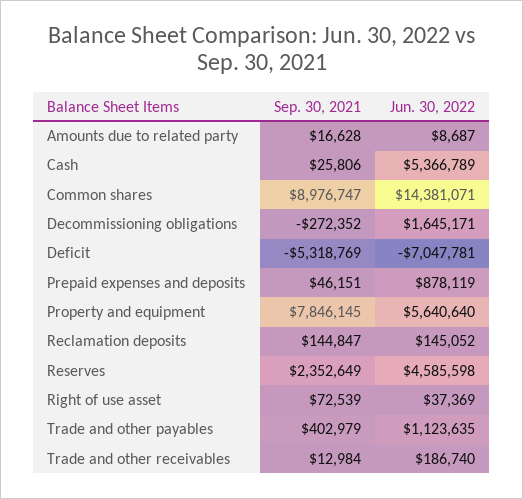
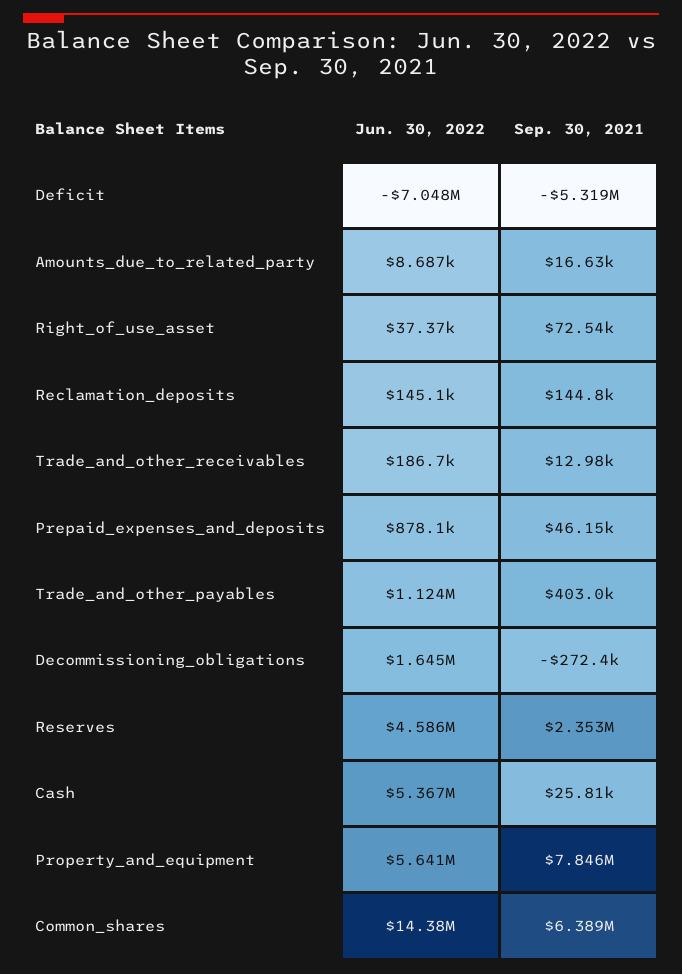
Sep. 30, 2021, Common shares: 8976747 -> 6389000

